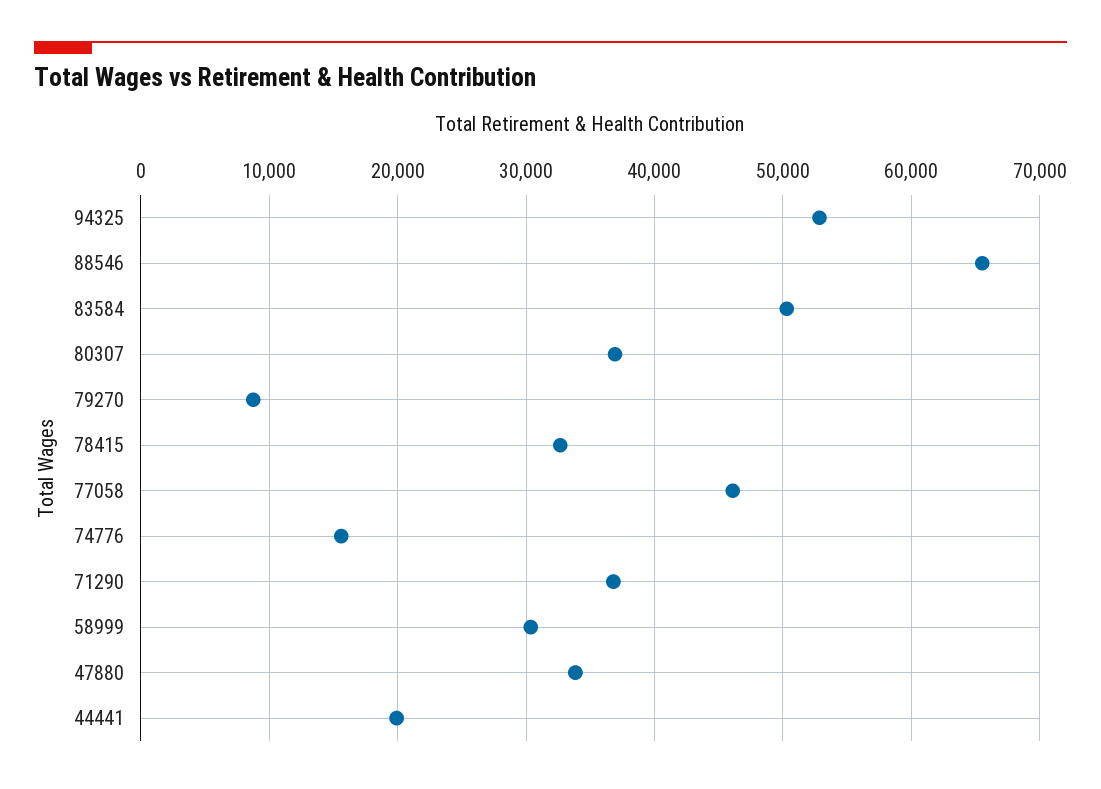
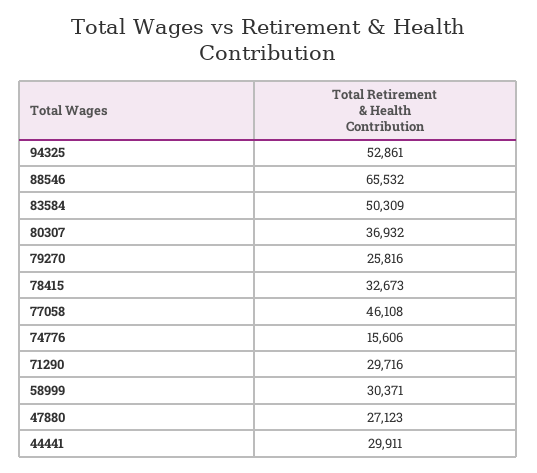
79270: 9000 -> 25816
71290: 37000 -> 29716
47880: 34000 -> 27123
44441: 20000 -> 29911

